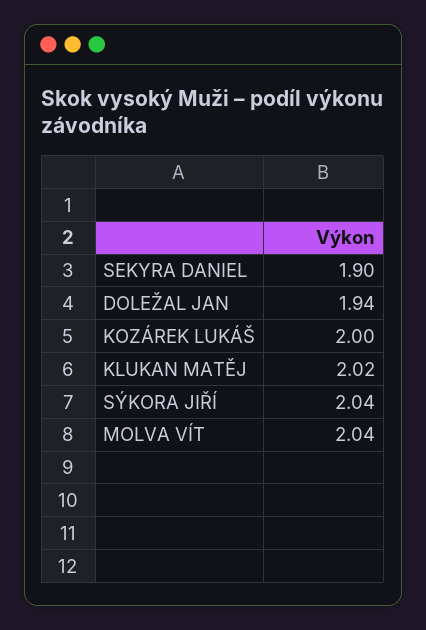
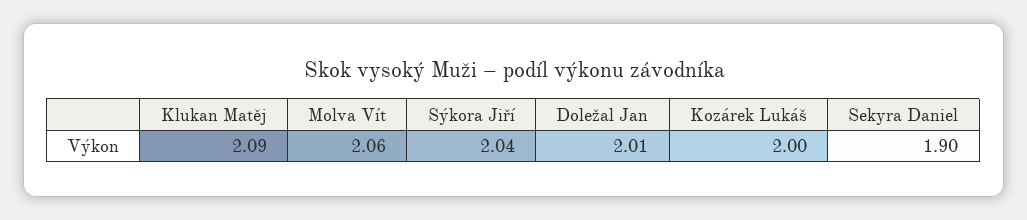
DOLEŽAL JAN: 1.94 -> 2.01
KLUKAN MATĚJ: 2.02 -> 2.09
MOLVA VÍT: 2.04 -> 2.06

